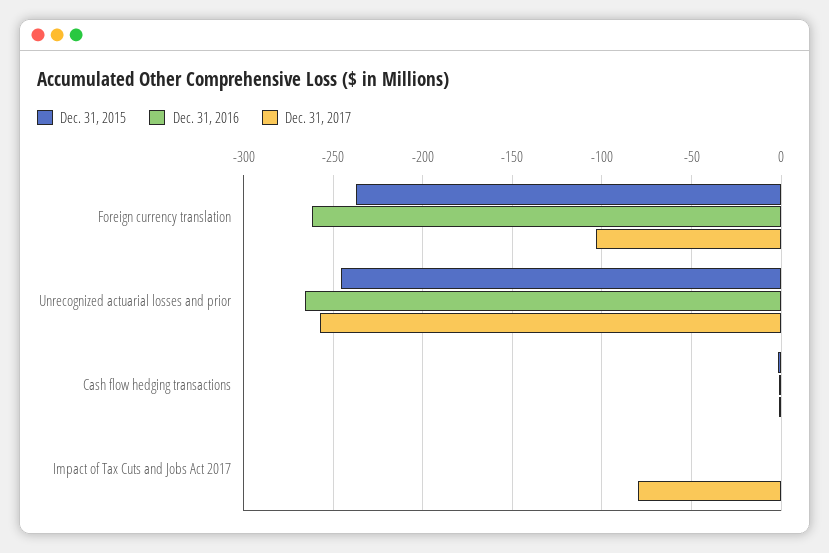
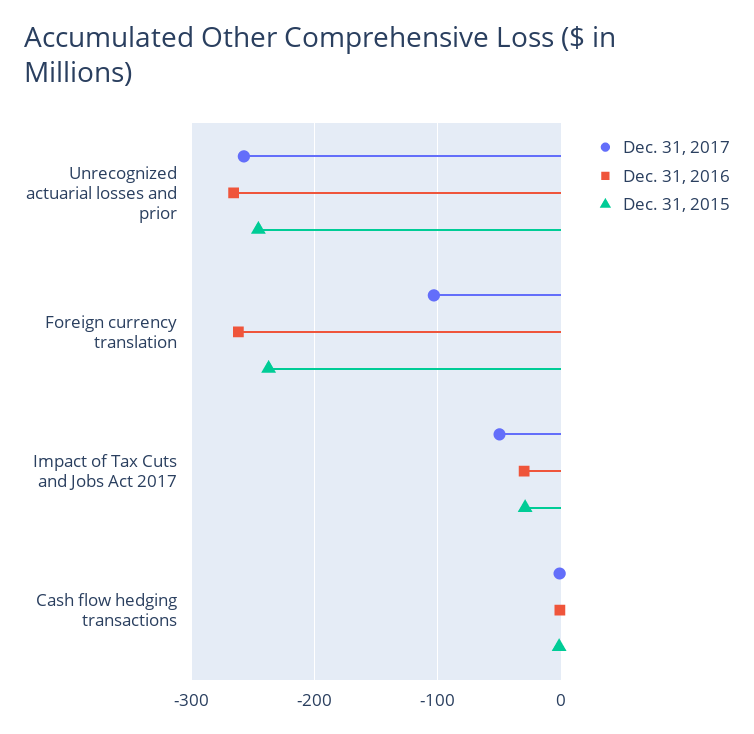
Dec. 31, 2015, Impact of Tax Cuts and Jobs Act 2017: 0 -> -30
Dec. 31, 2016, Impact of Tax Cuts and Jobs Act 2017: 0 -> -30
Dec. 31, 2017, Impact of Tax Cuts and Jobs Act 2017: -80 -> -50

